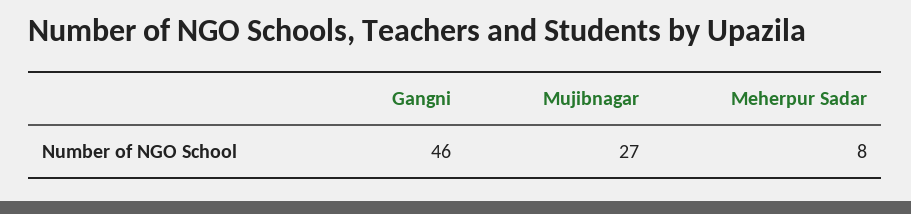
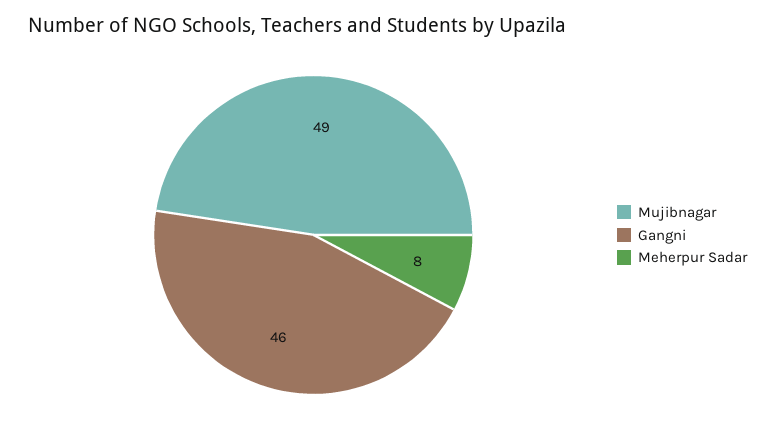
Mujibnagar: 27 -> 49

